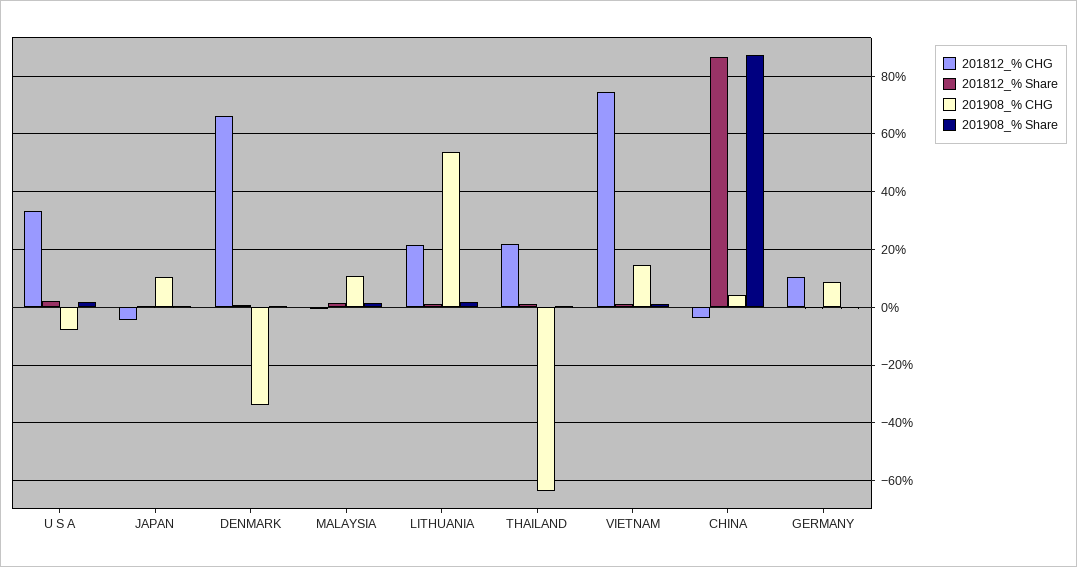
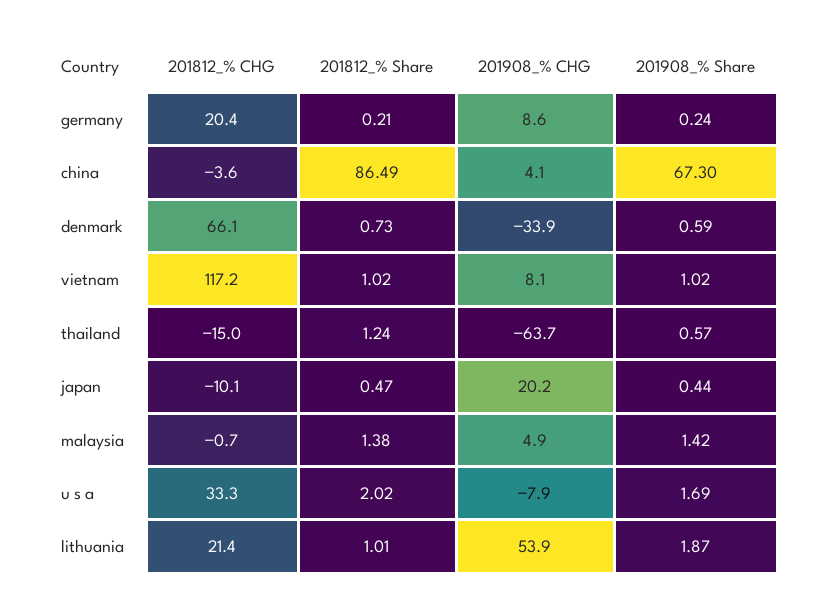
201812_% CHG, JAPAN: -5 -> -10.1
201908_% CHG, JAPAN: 10 -> 20.2
201908_% CHG, MALAYSIA: 10 -> 4.9
201812_% CHG, THAILAND: 22.5 -> -15
201812_% CHG, VIETNAM: 75 -> 117.2
201908_% CHG, VIETNAM: 15 -> 8.1
201908_% Share, CHINA: 87.5 -> 67.3
201812_% CHG, GERMANY: 10 -> 20.4

